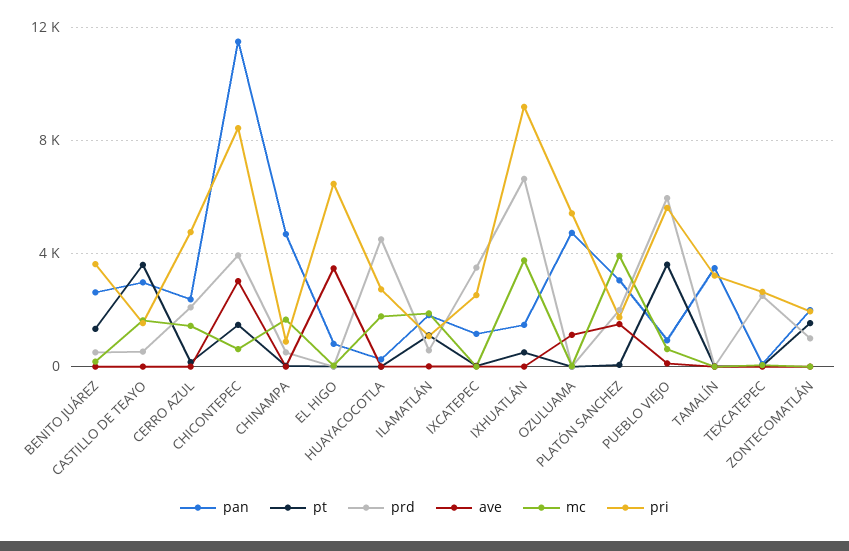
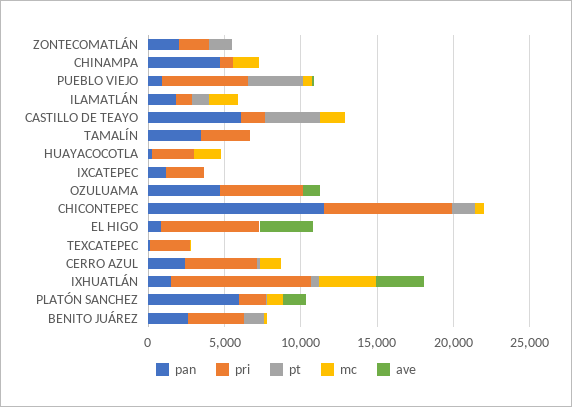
prd, BENITO JUÁREZ: 500 -> none
pan, CASTILLO DE TEAYO: 3000 -> 6000
prd, CASTILLO DE TEAYO: 500 -> none
prd, CERRO AZUL: 2000 -> none
prd, CHICONTEPEC: 4000 -> none
ave, CHICONTEPEC: 3000 -> 0
prd, CHINAMPA: 500 -> none
prd, EL HIGO: 0 -> none
prd, HUAYACOCOTLA: 4500 -> none
prd, ILAMATLÁN: 500 -> none
prd, IXCATEPEC: 3500 -> none
prd, IXHUATLÁN: 6500 -> none
ave, IXHUATLÁN: 0 -> 3000
prd, OZULUAMA: 0 -> none
pan, PLATÓN SANCHEZ: 3000 -> 6000
prd, PLATÓN SANCHEZ: 2000 -> none
mc, PLATÓN SANCHEZ: 4000 -> 1000
prd, PUEBLO VIEJO: 6000 -> none
prd, TAMALÍN: 0 -> none
prd, TEXCATEPEC: 2500 -> none
prd, ZONTECOMATLÁN: 1000 -> none

